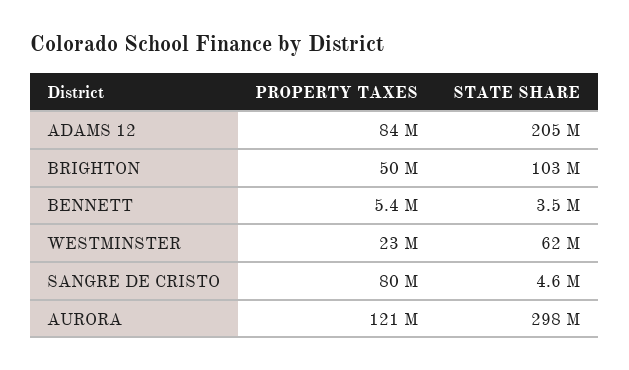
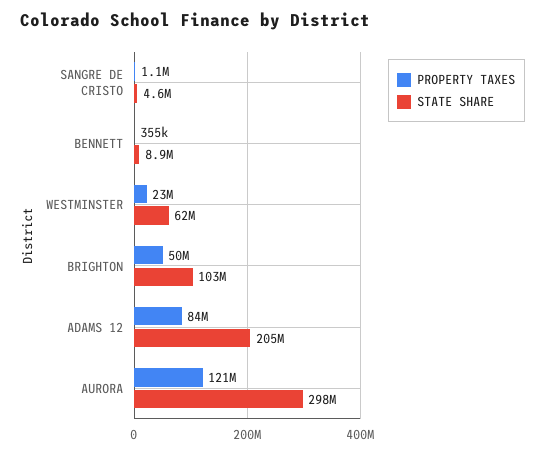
PROPERTY TAXES, BENNETT: 5400000 -> 355000
STATE SHARE, BENNETT: 3500000 -> 8900000
PROPERTY TAXES, SANGRE DE CRISTO: 80000000 -> 1100000

